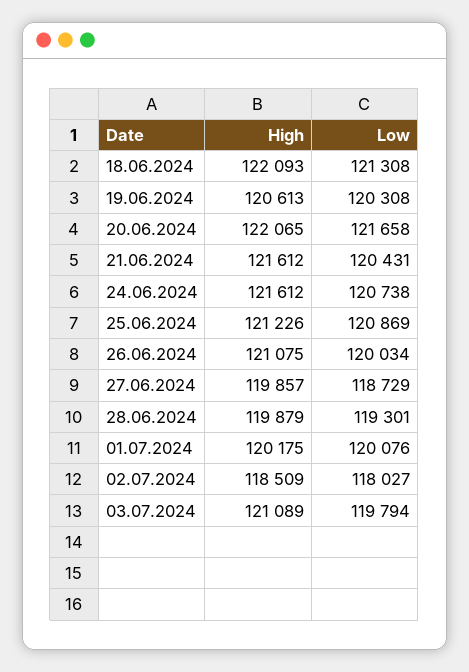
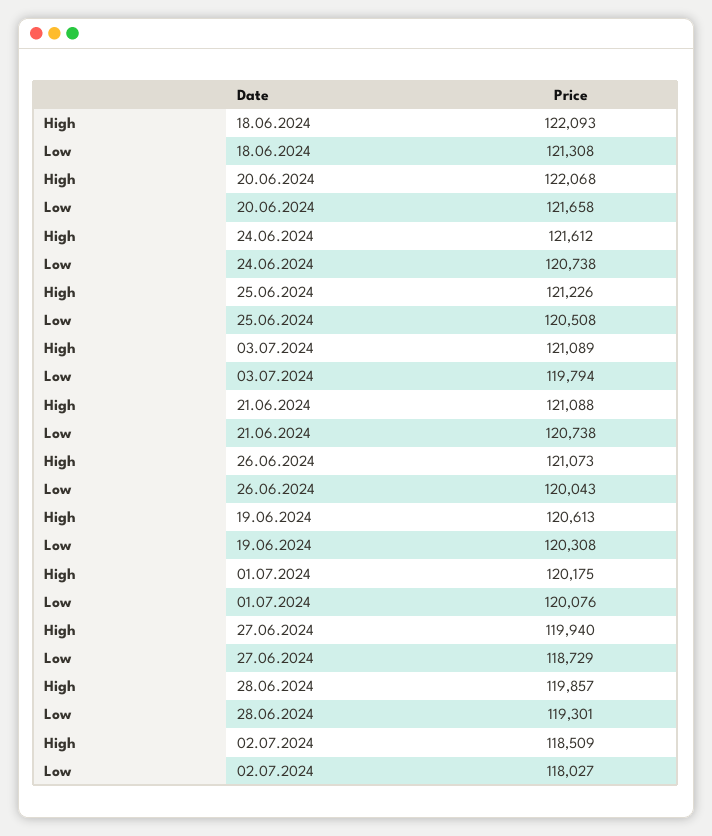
High, 20.06.2024: 122065 -> 122068
High, 21.06.2024: 121612 -> 121088
Low, 21.06.2024: 120431 -> 120738
Low, 25.06.2024: 120869 -> 120508
High, 26.06.2024: 121075 -> 121073
Low, 26.06.2024: 120034 -> 120043
High, 27.06.2024: 119857 -> 119940
High, 28.06.2024: 119879 -> 119857

